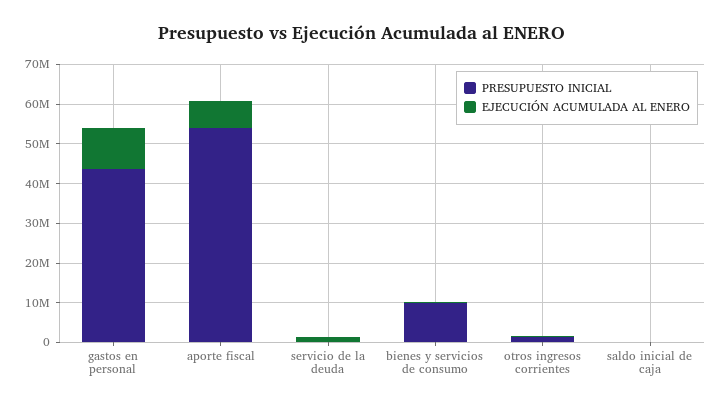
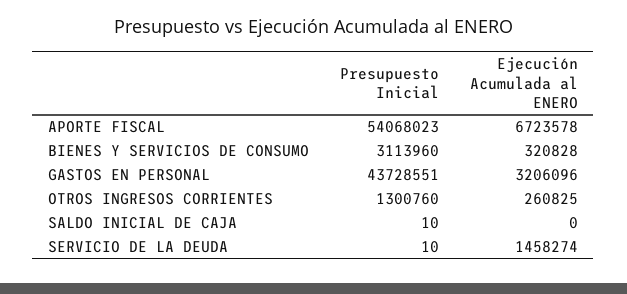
EJECUCIÓN ACUMULADA AL ENERO, gastos en personal: 10000000 -> 3206096
PRESUPUESTO INICIAL, bienes y servicios de consumo: 10000000 -> 3113960

